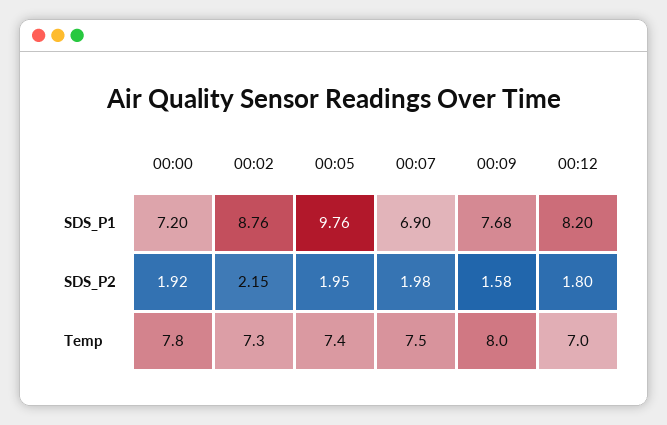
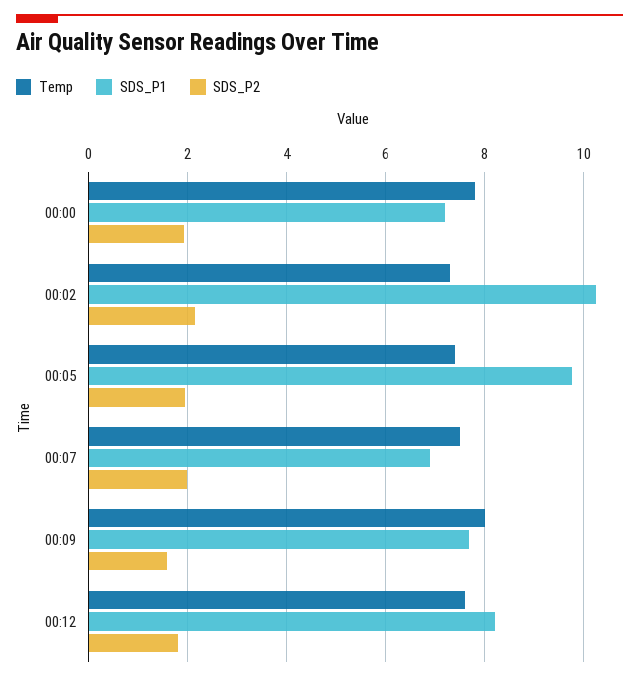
SDS_P1, 00:02: 8.76 -> 10.2
Temp, 00:12: 7 -> 7.6

